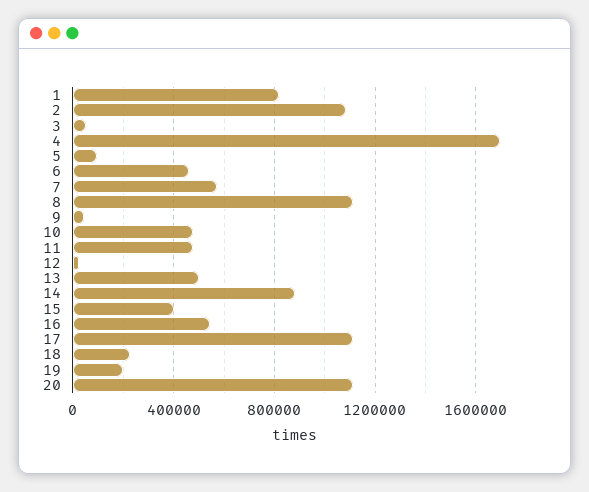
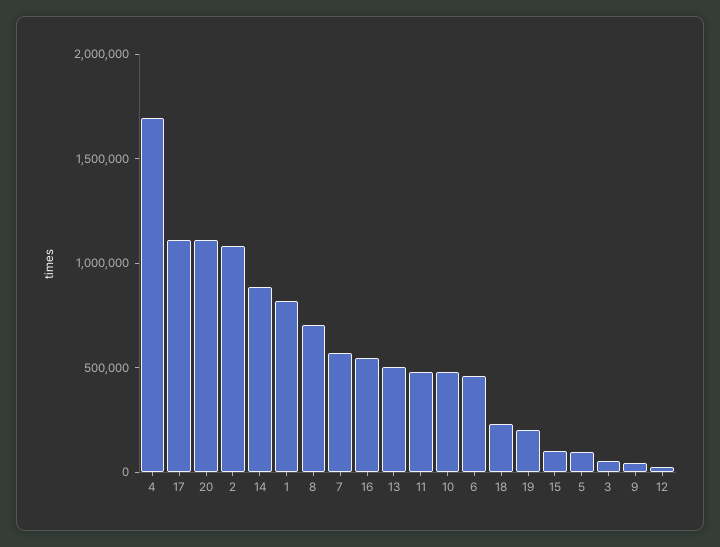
8: 1100000 -> 700000
15: 400000 -> 100000

